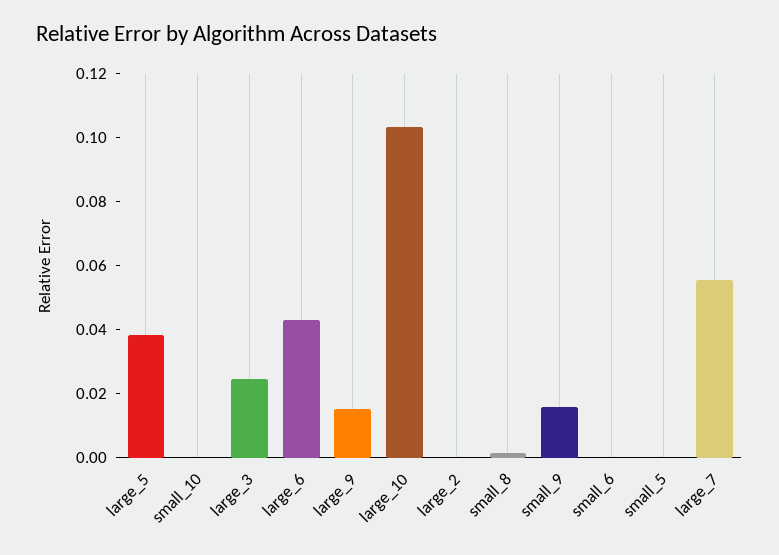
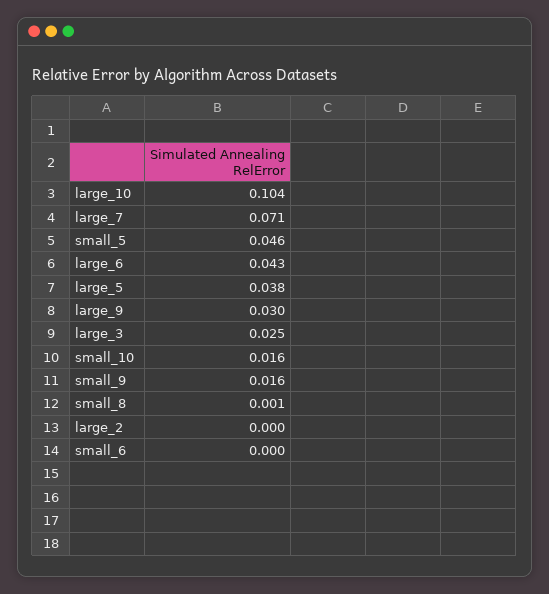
small_10: 0 -> 0.016
large_9: 0.015 -> 0.03
small_5: 0 -> 0.046
large_7: 0.055 -> 0.071

